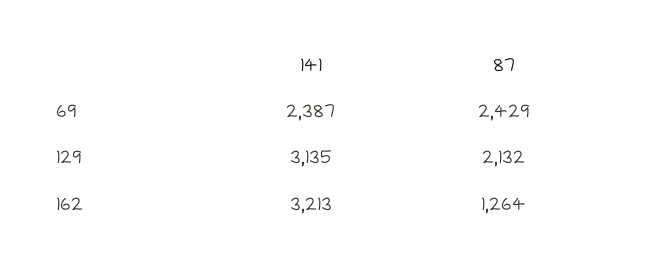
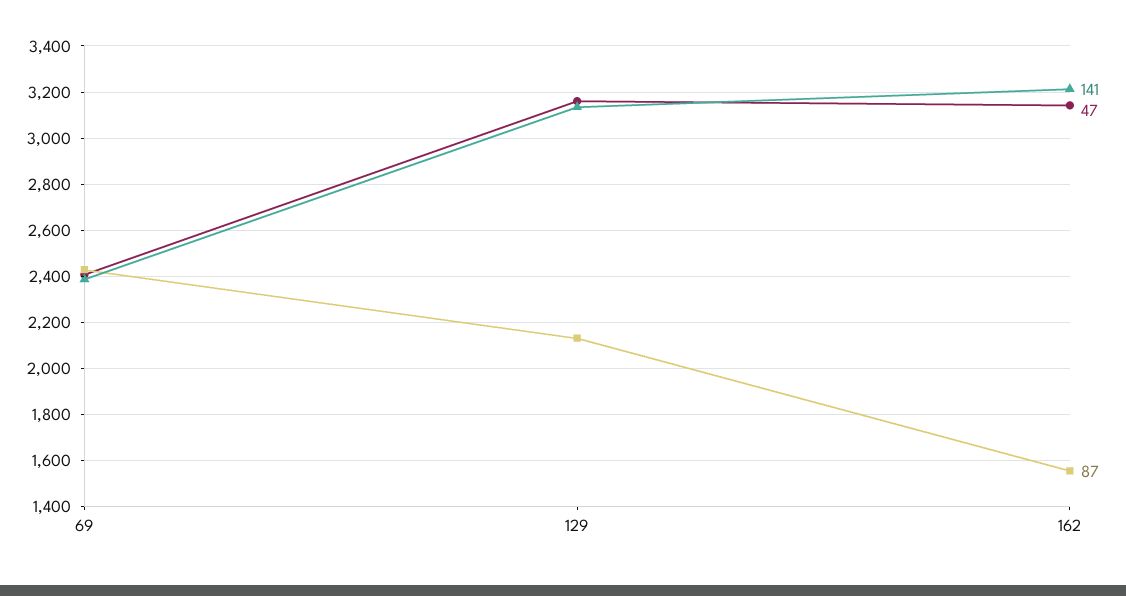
87, 162: 1264 -> 1550
47, 69: none -> 2400
47, 129: none -> 3150
47, 162: none -> 3150

